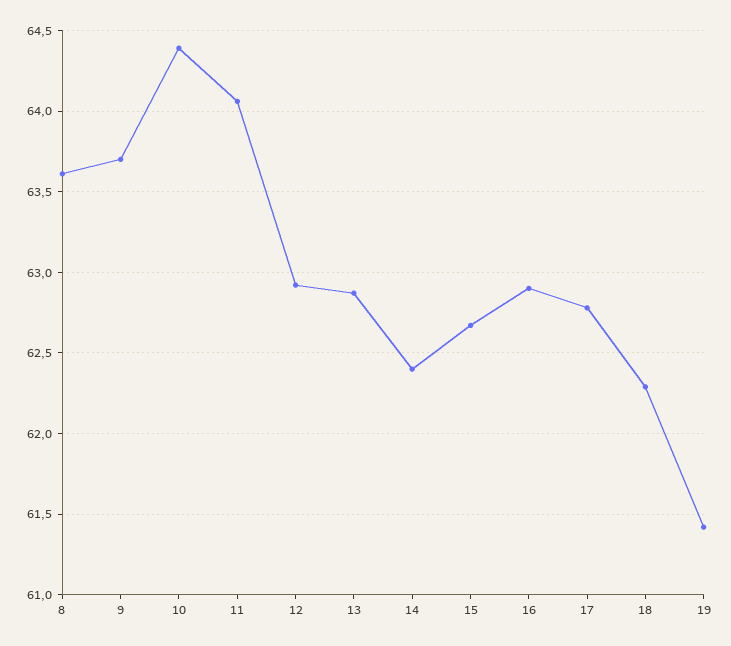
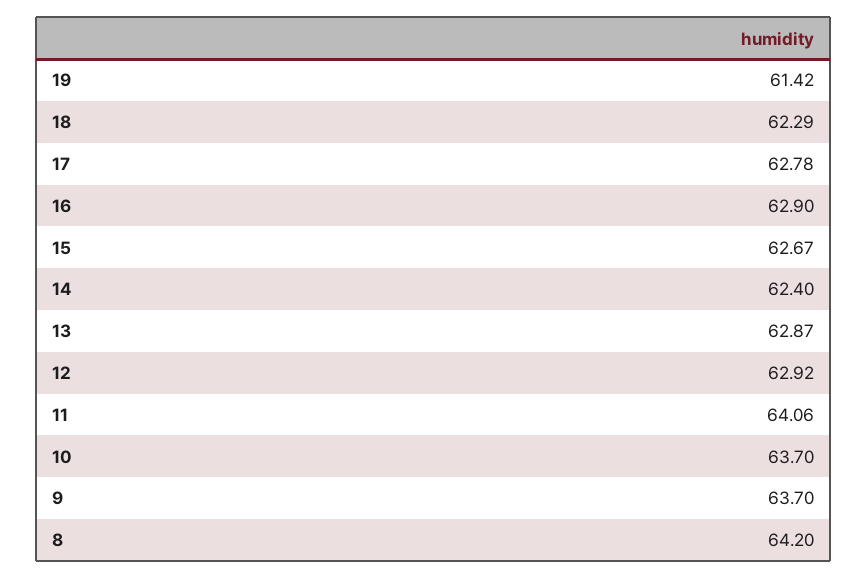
8: 63.6 -> 64.2
10: 64.4 -> 63.7

